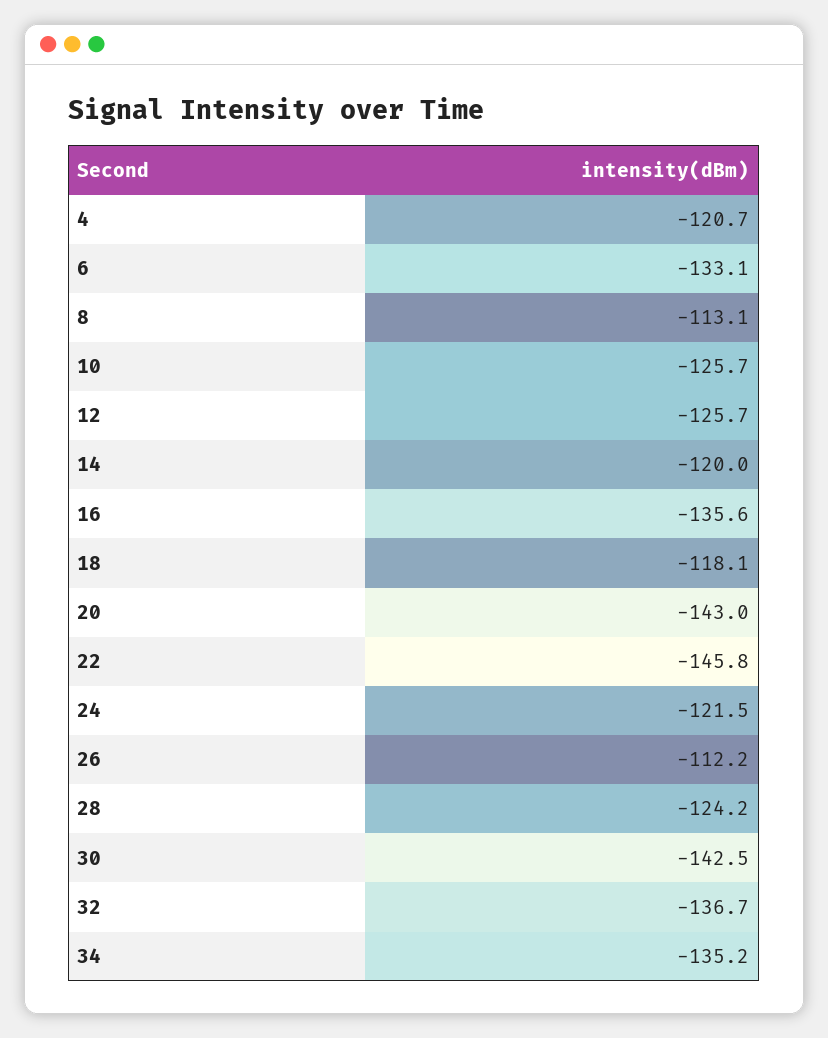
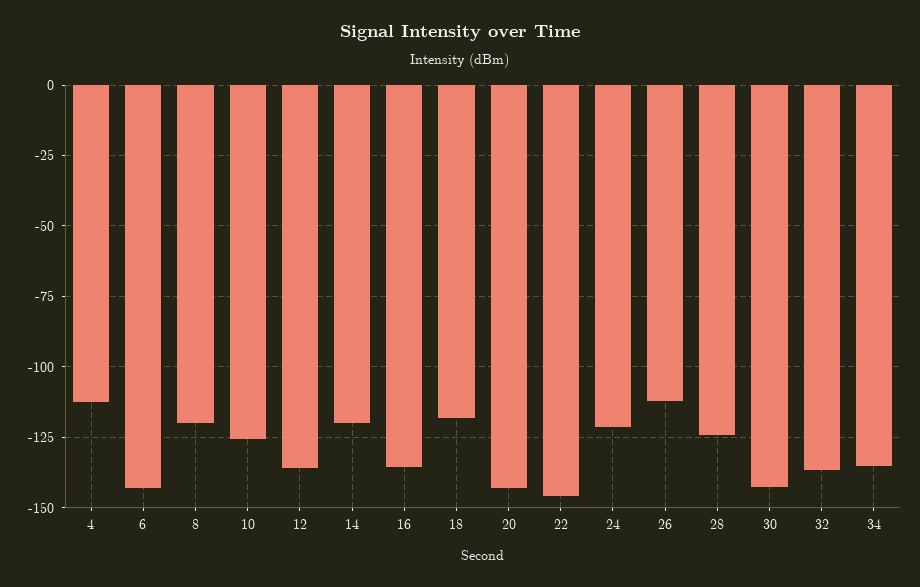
4: -120.7 -> -112.5
6: -133.1 -> -142.5
8: -113.1 -> -120
12: -125.7 -> -135

